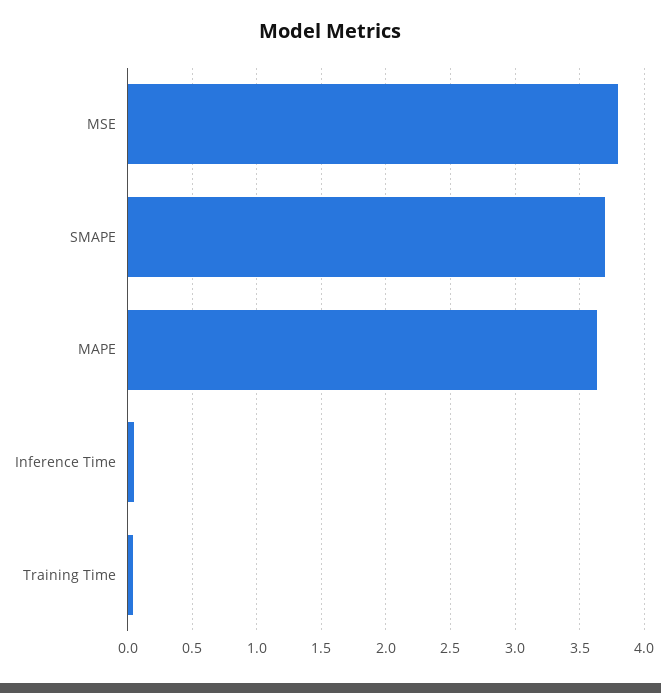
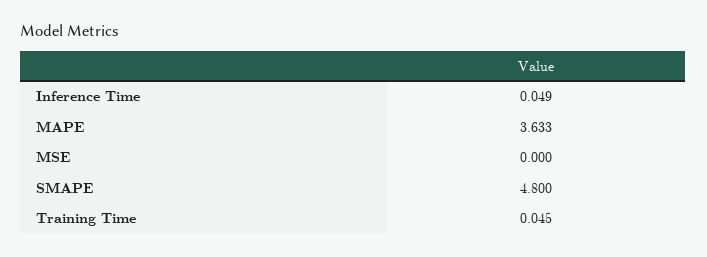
MSE: 3.8 -> 0
SMAPE: 3.7 -> 4.8

